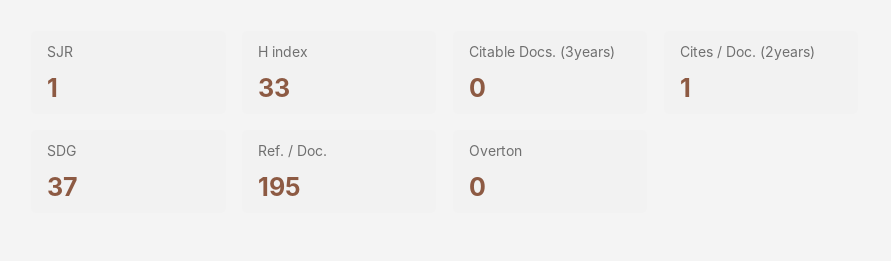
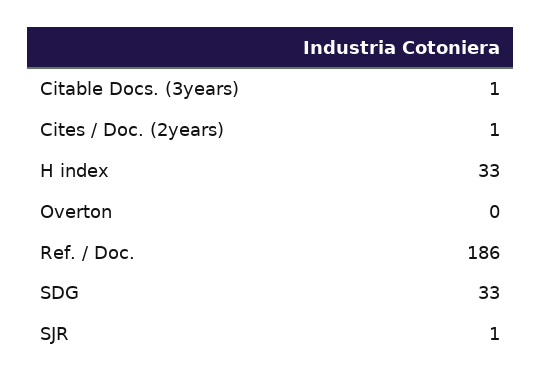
Citable Docs. (3years): 0 -> 1
SDG: 37 -> 33
Ref. / Doc.: 195 -> 186

